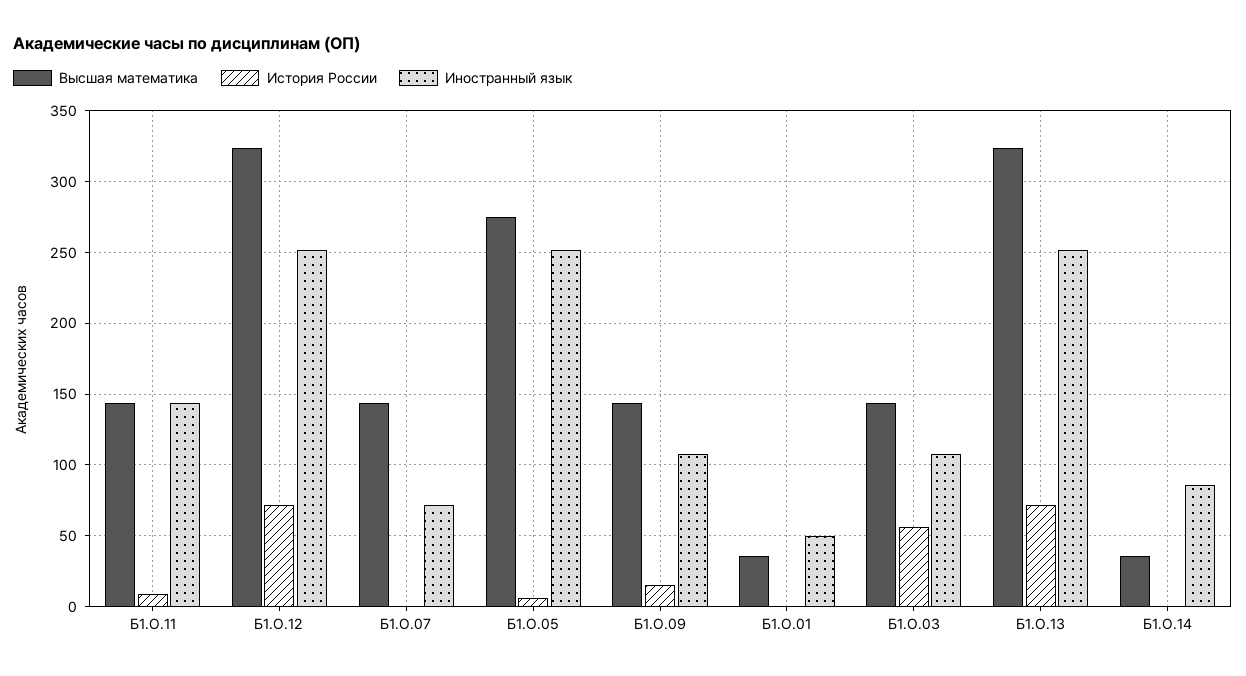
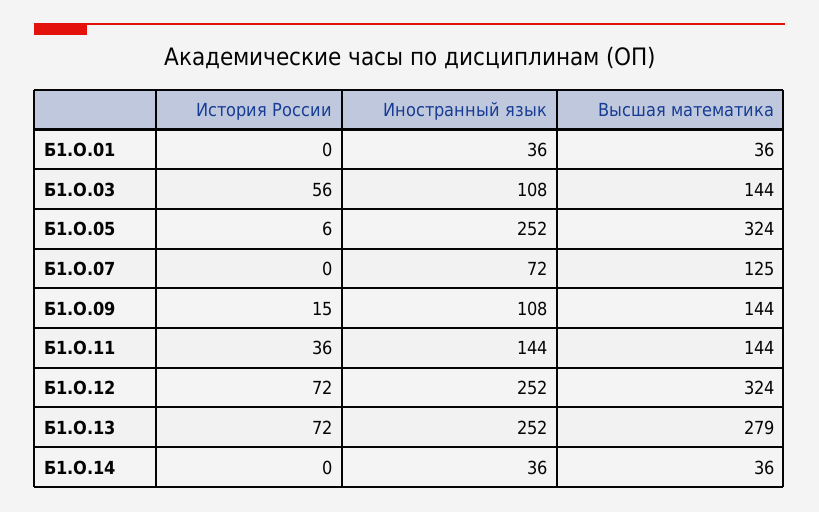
История России, Б1.О.11: 10 -> 36
Высшая математика, Б1.О.07: 145 -> 125
Высшая математика, Б1.О.05: 275 -> 324
Иностранный язык, Б1.О.01: 50 -> 36
Высшая математика, Б1.О.13: 325 -> 279
Иностранный язык, Б1.О.14: 85 -> 36

